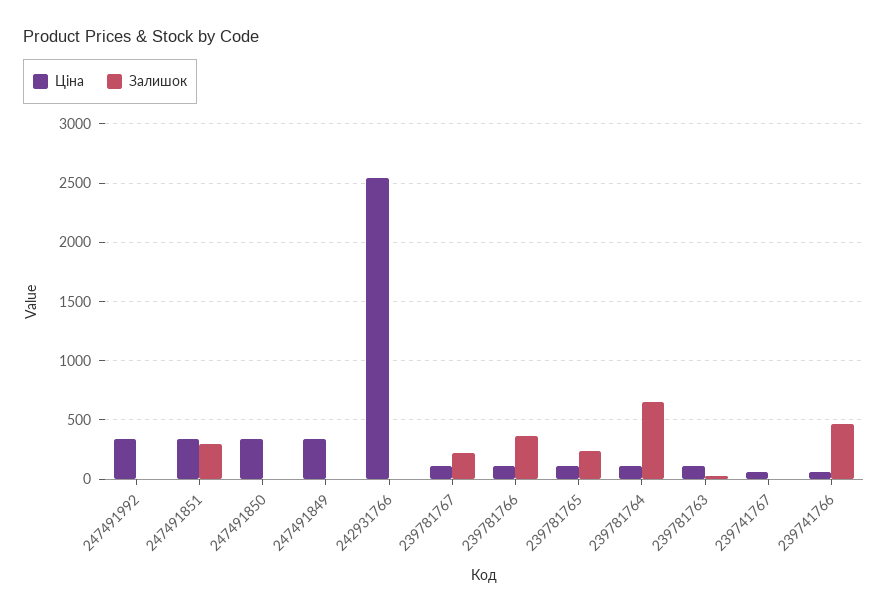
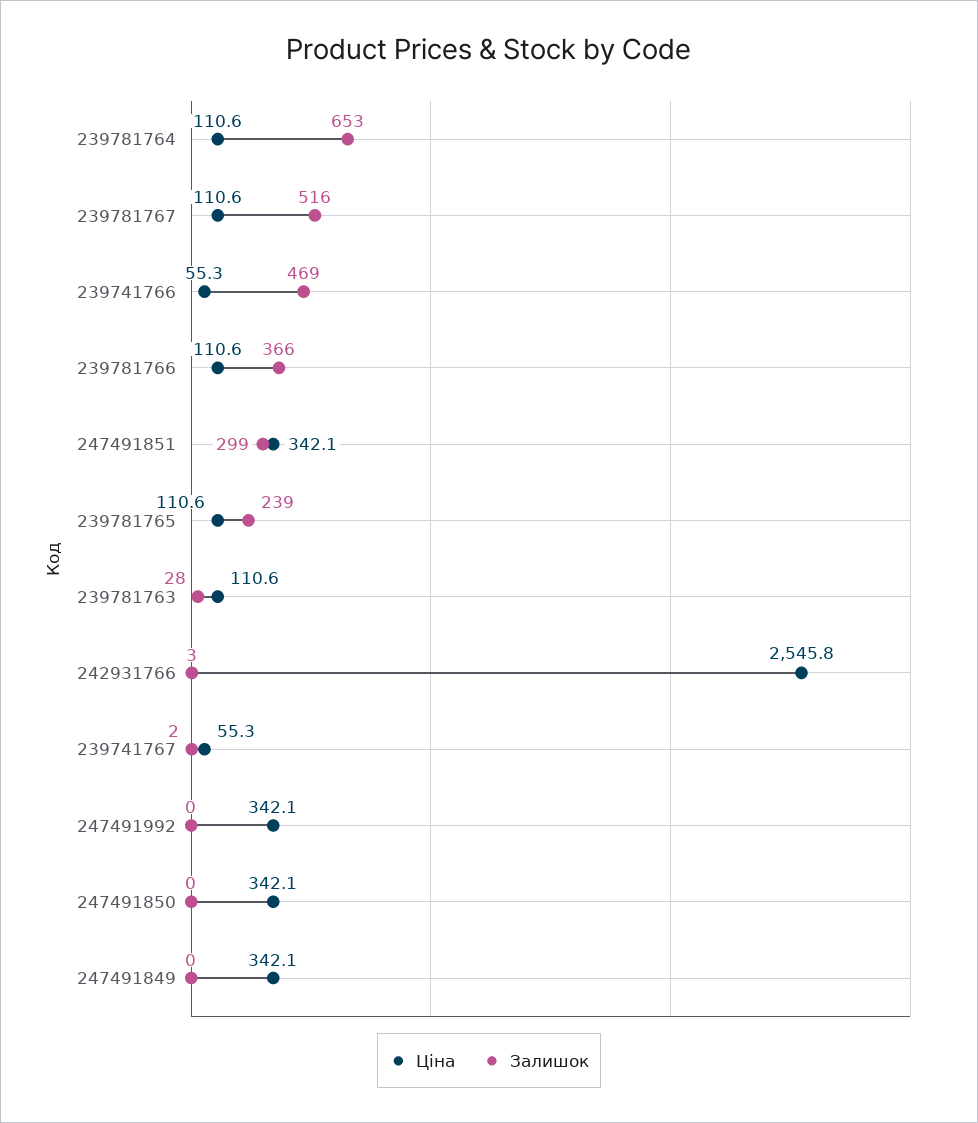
Залишок, 239781767: 200 -> 516

